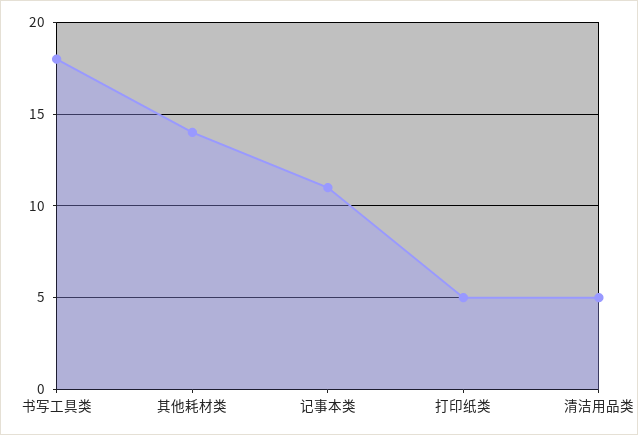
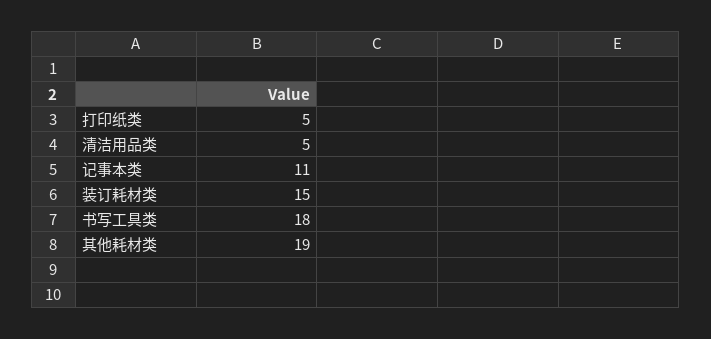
其他耗材类: 14 -> 19
装订耗材类: none -> 15

